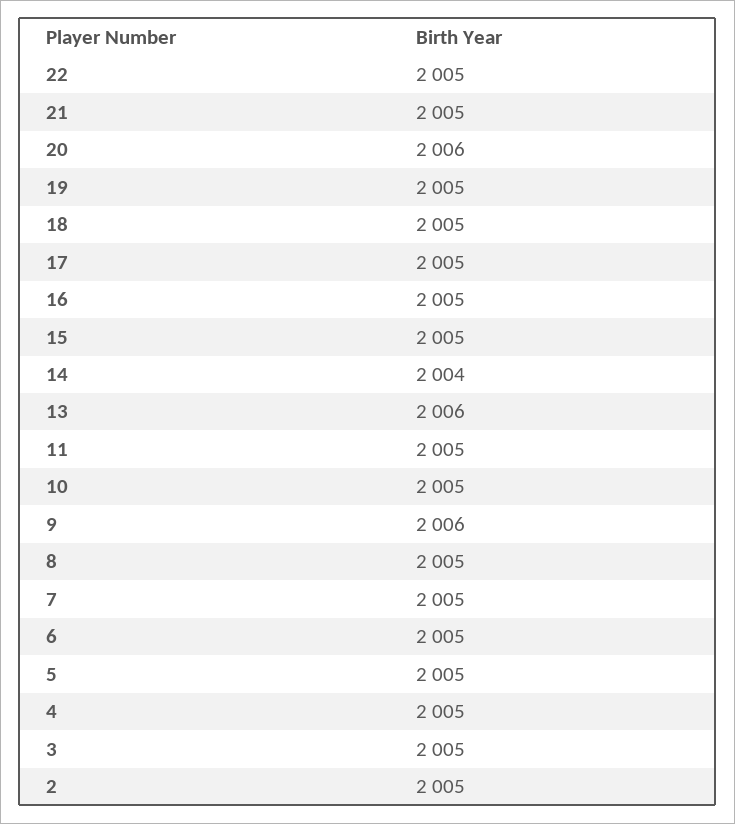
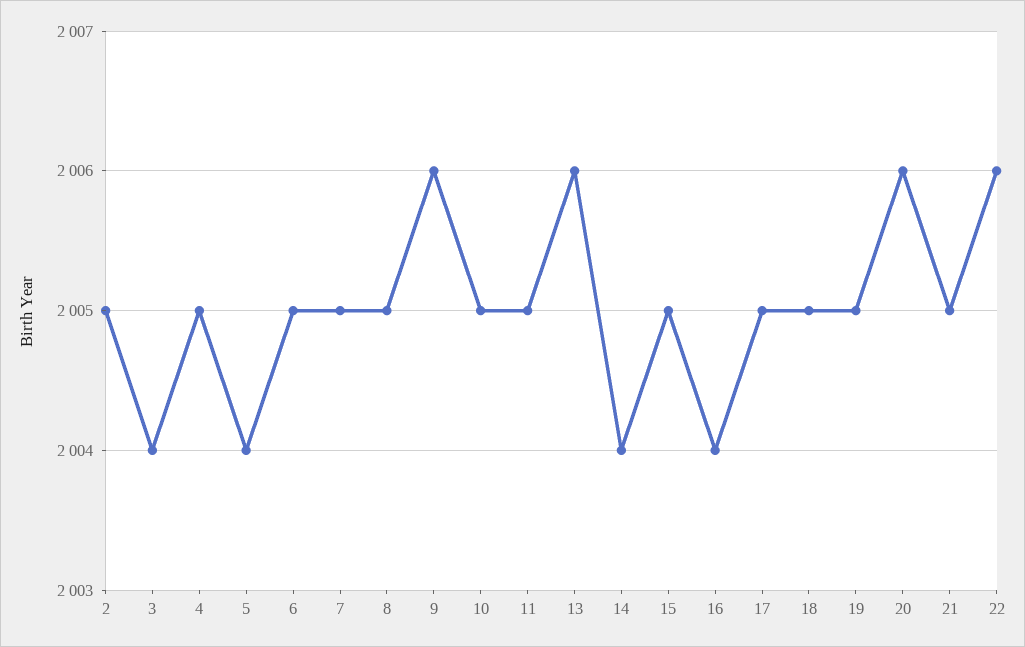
22: 2005 -> 2006
16: 2005 -> 2004
5: 2005 -> 2004
3: 2005 -> 2004

